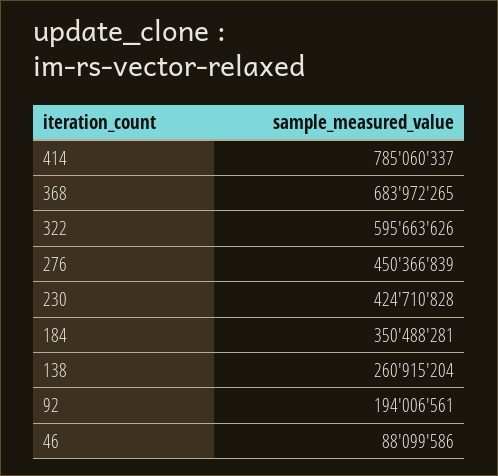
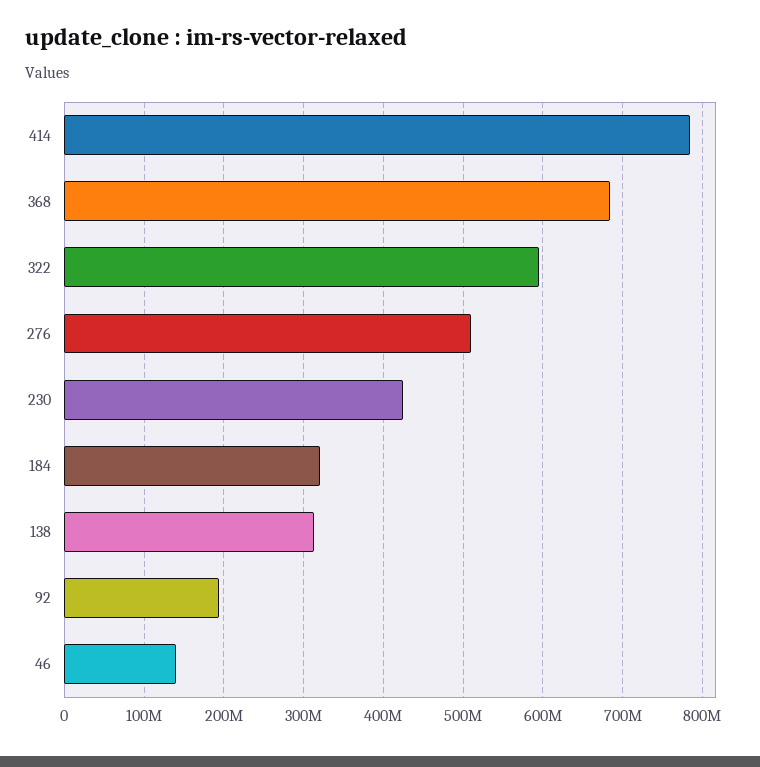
276: 450366839 -> 510000000
184: 350488281 -> 320000000
138: 260915204 -> 310000000
46: 88099586 -> 140000000

